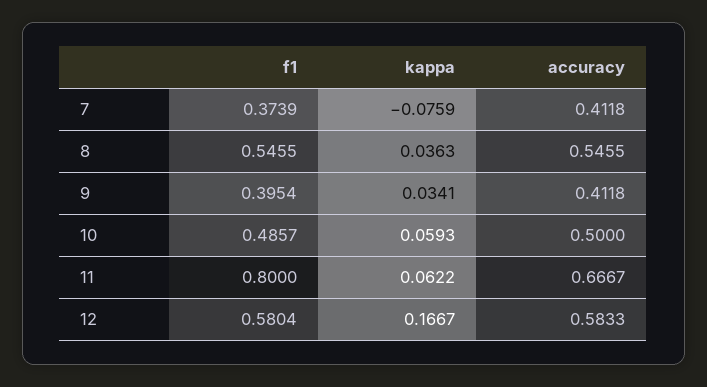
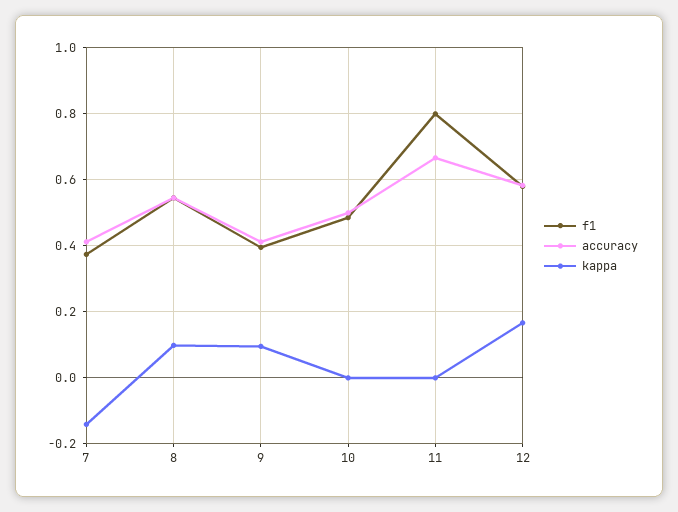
kappa, 7: -0.0759 -> -0.14
kappa, 8: 0.0363 -> 0.1
kappa, 9: 0.0341 -> 0.1
kappa, 10: 0.0593 -> 0
kappa, 11: 0.0622 -> 0

